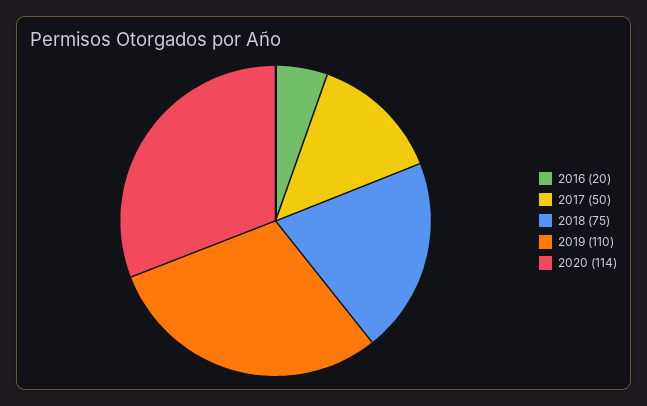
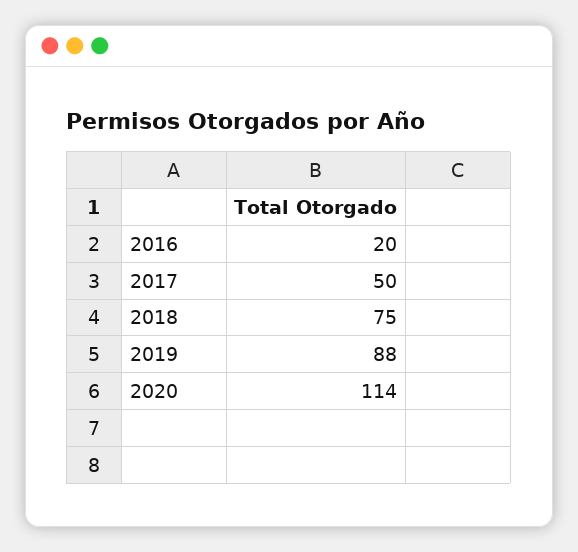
2019: 110 -> 88

